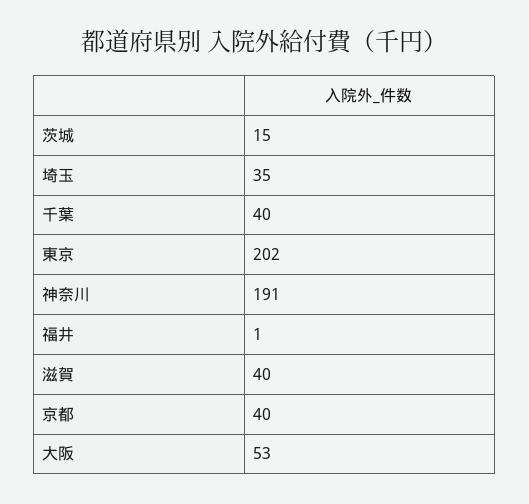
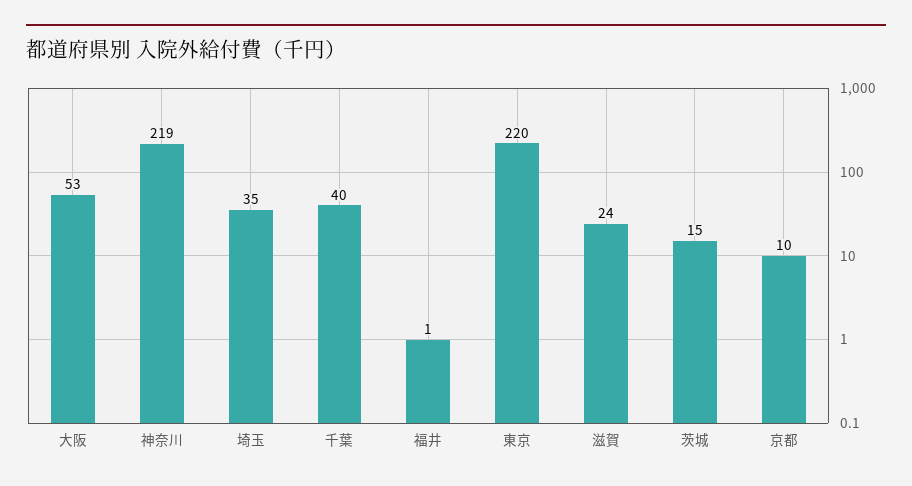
東京: 202 -> 220
神奈川: 191 -> 219
滋賀: 40 -> 24
京都: 40 -> 10

